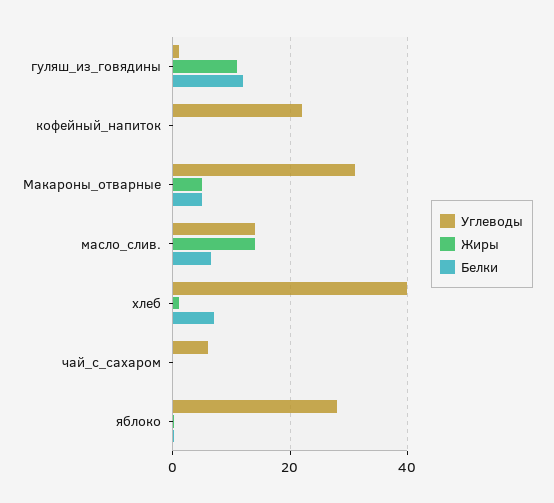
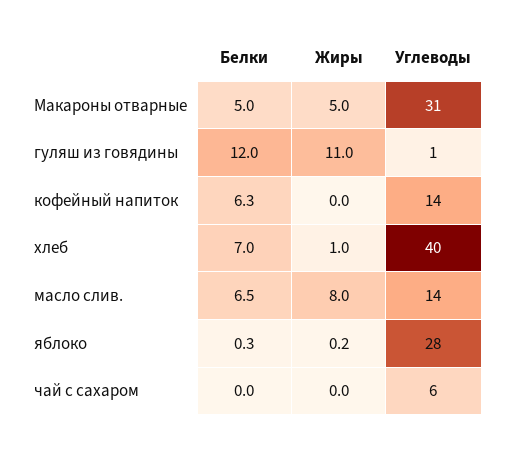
Углеводы, кофейный_напиток: 22 -> 14
Белки, кофейный_напиток: 0 -> 6.3
Жиры, масло_слив.: 14 -> 8

